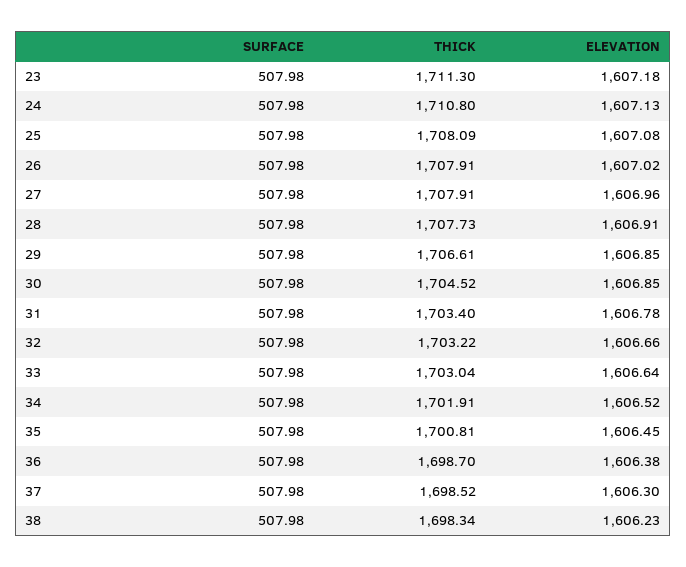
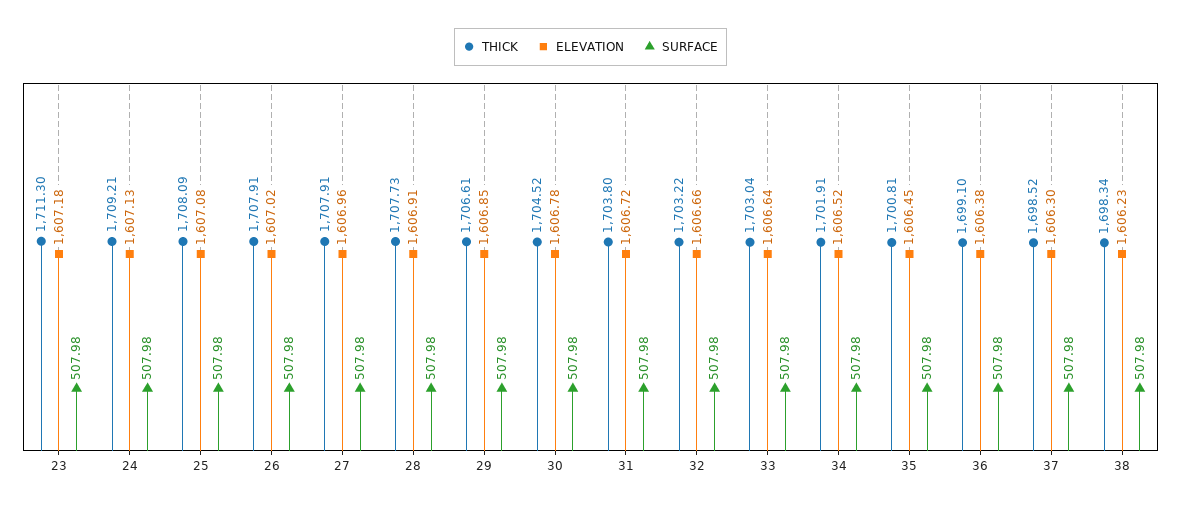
THICK, 24: 1710.8 -> 1709.21
ELEVATION, 30: 1606.85 -> 1606.78
THICK, 31: 1703.4 -> 1703.8
ELEVATION, 31: 1606.78 -> 1606.72
THICK, 36: 1698.7 -> 1699.1

